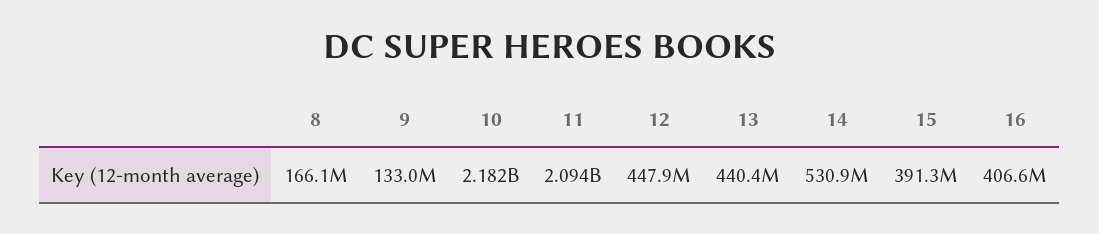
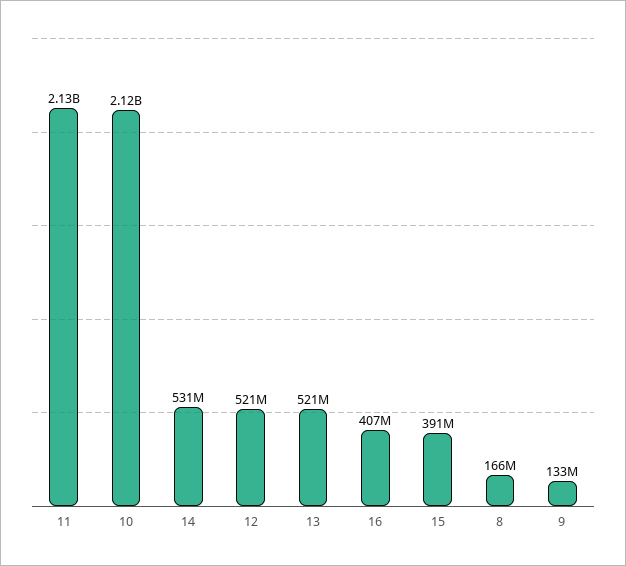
10: 2182000000 -> 2120000000
11: 2094000000 -> 2130000000
12: 447900000 -> 521000000
13: 440400000 -> 521000000

